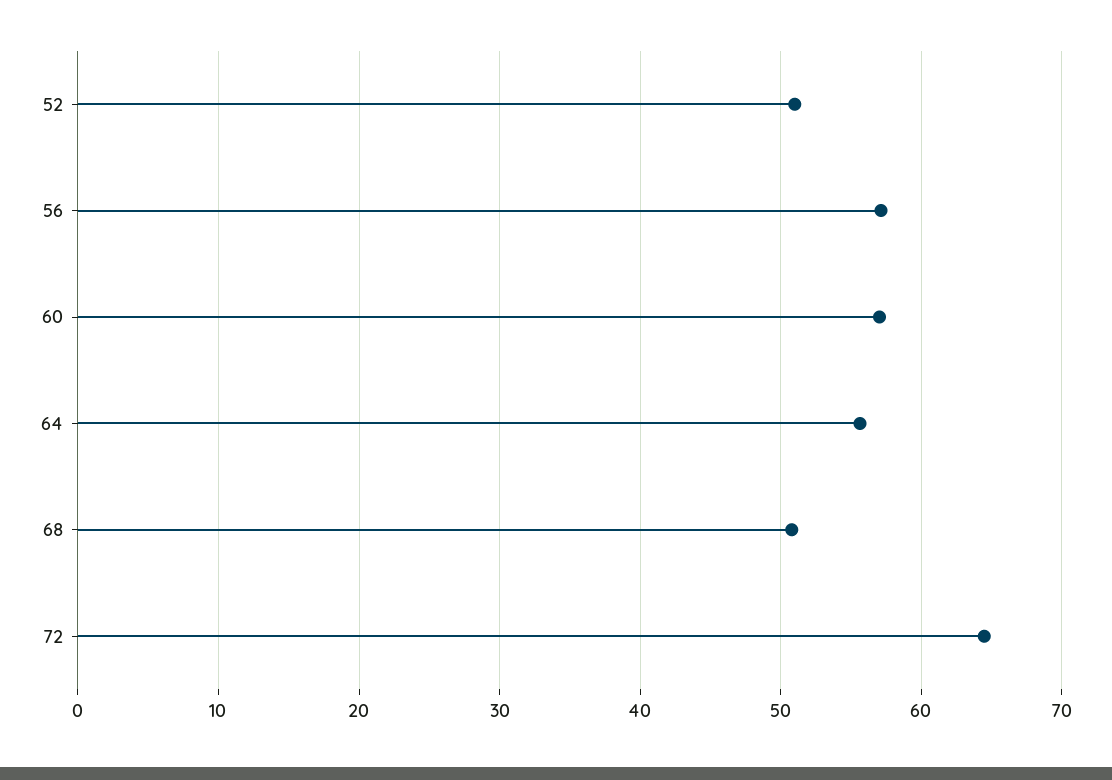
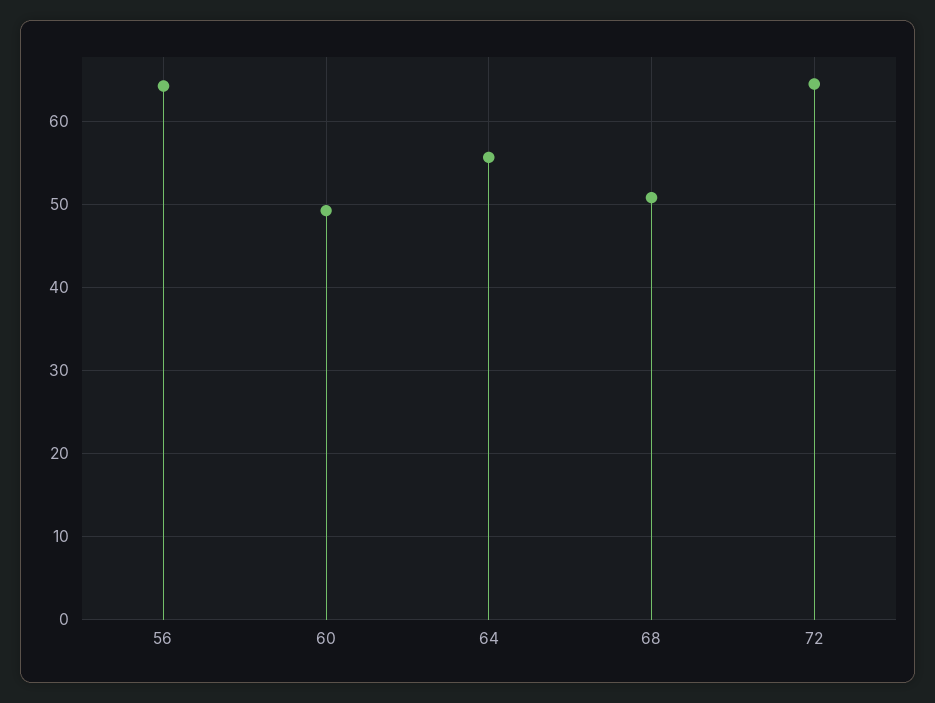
52: 51 -> none
56: 57 -> 64
60: 57 -> 49

